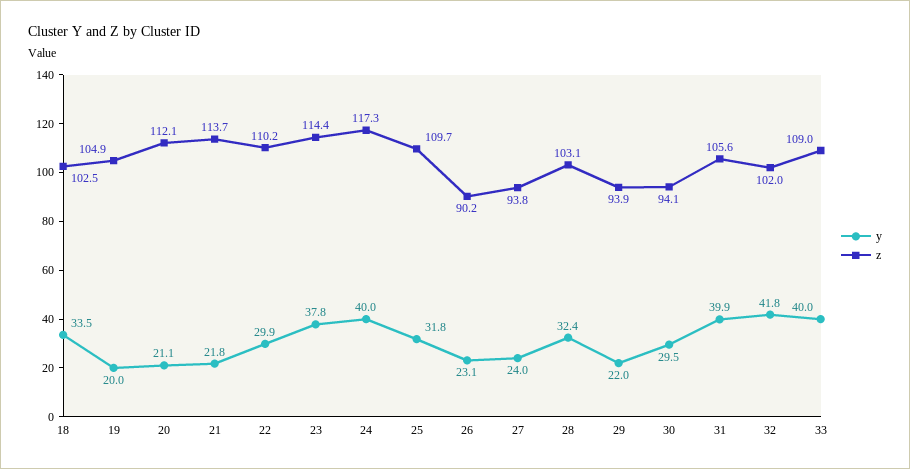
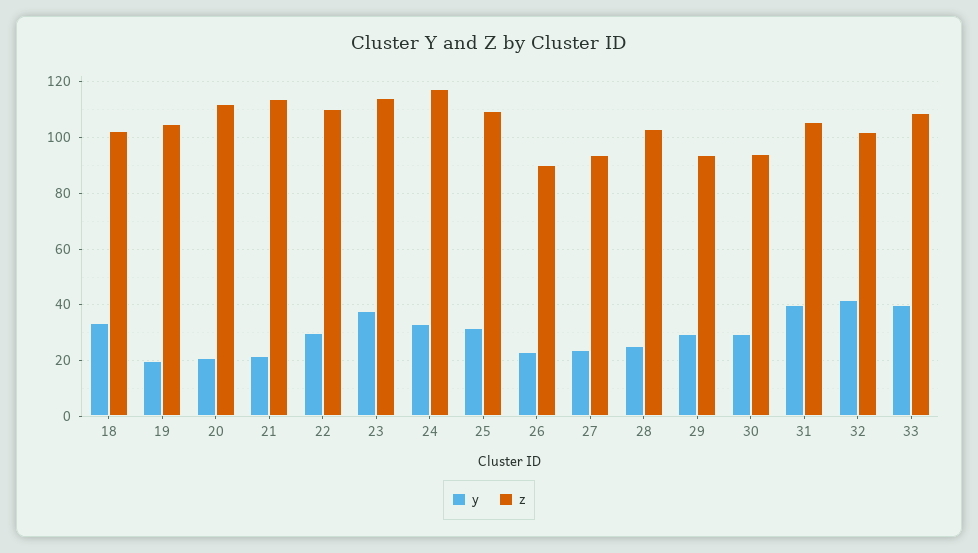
y, 24: 40 -> 32.5
y, 28: 32.4 -> 25
y, 29: 22 -> 30

